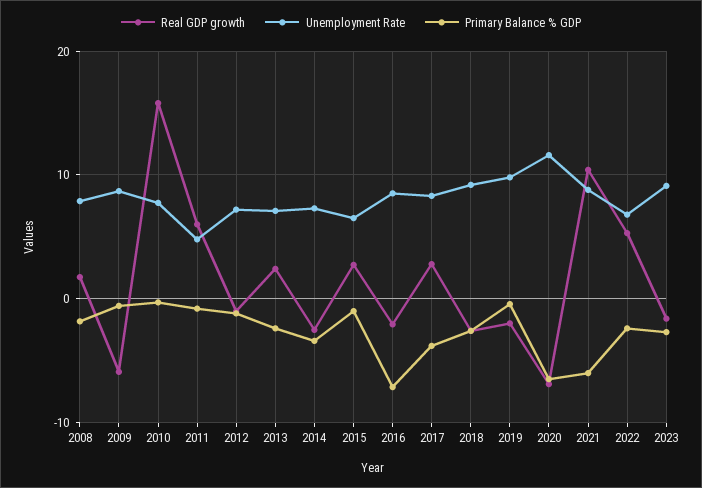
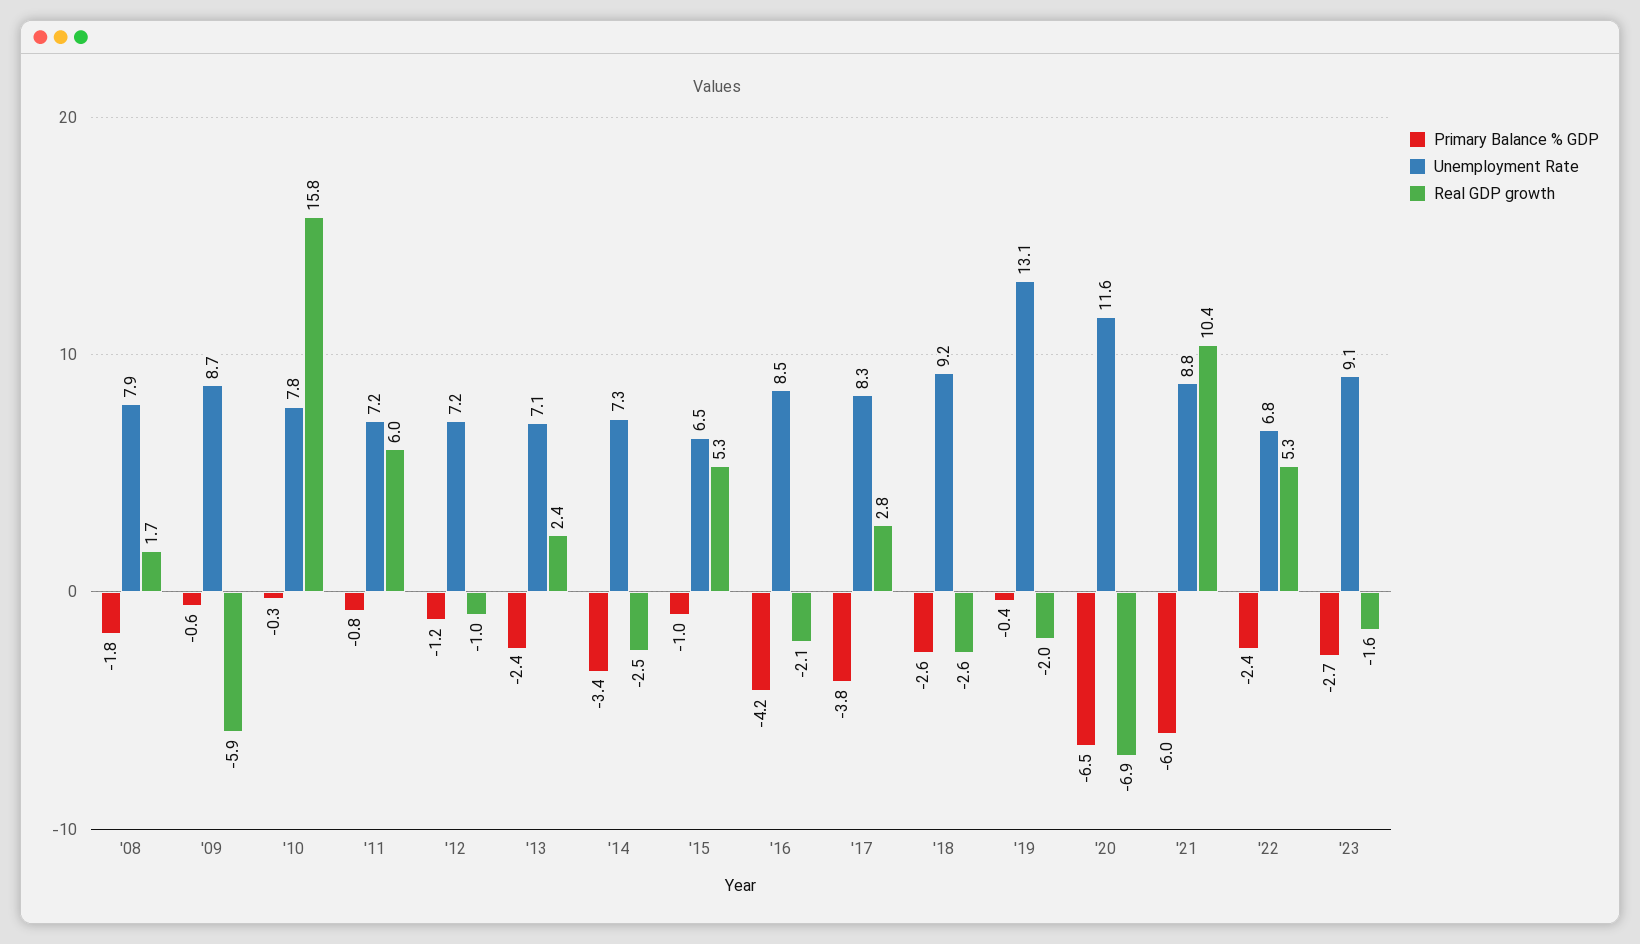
Unemployment Rate, 2011: 5 -> 7.2
Real GDP growth, 2015: 3 -> 5.3
Primary Balance % GDP, 2016: -7 -> -4.2
Unemployment Rate, 2019: 10 -> 13.1

